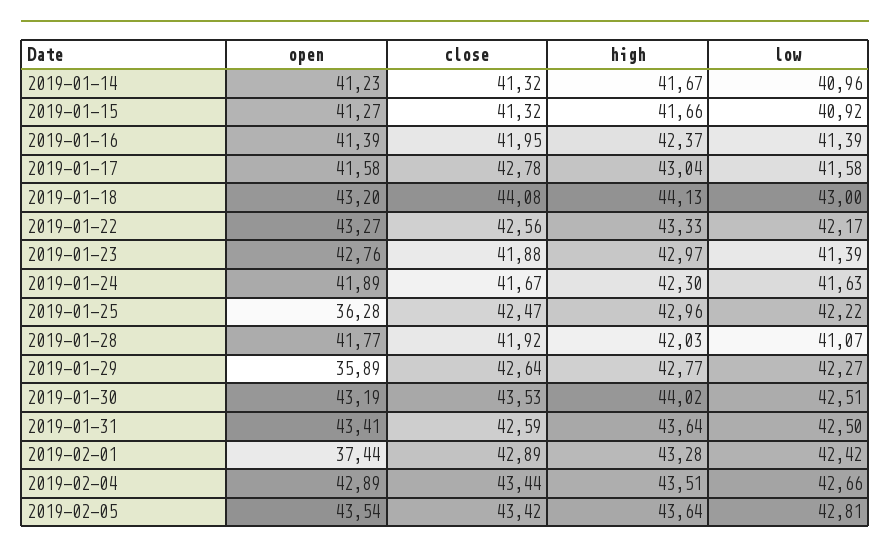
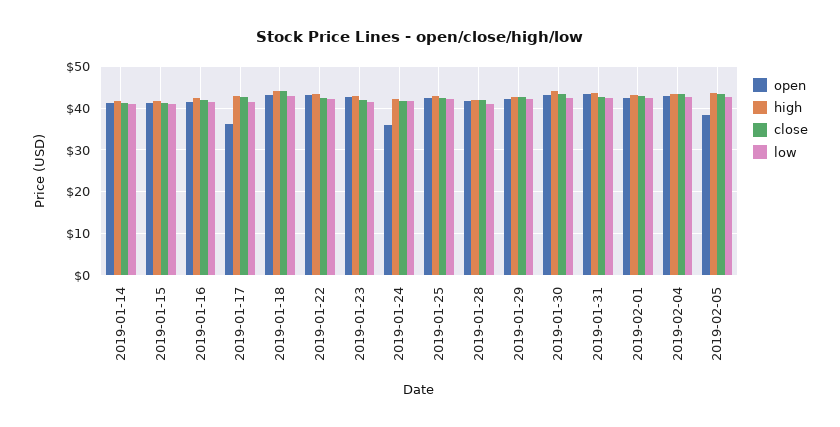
open, 2019-01-17: 41.58 -> 36
open, 2019-01-24: 41.89 -> 36
open, 2019-01-25: 36.28 -> 42
open, 2019-01-29: 35.89 -> 42
open, 2019-02-01: 37.44 -> 42
open, 2019-02-05: 43.54 -> 38

